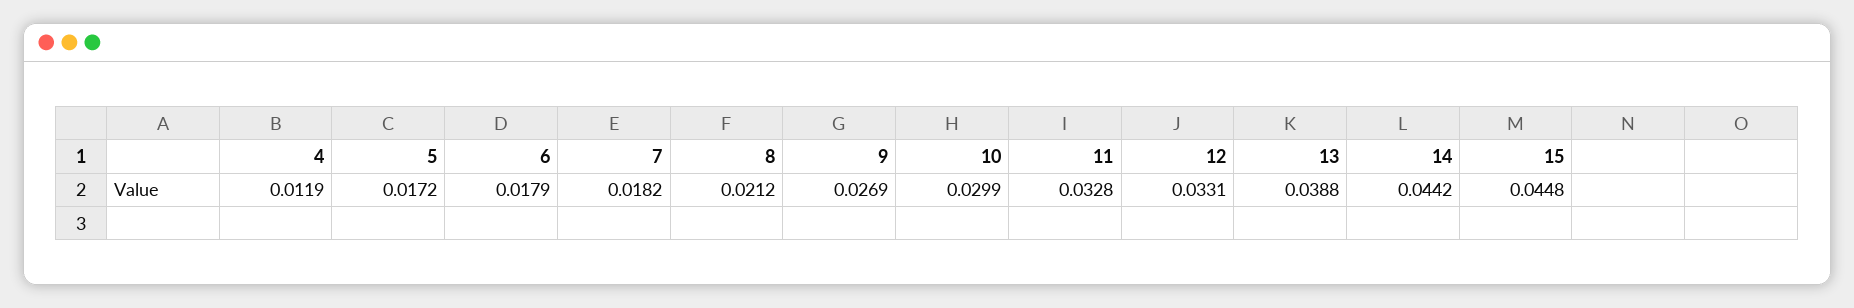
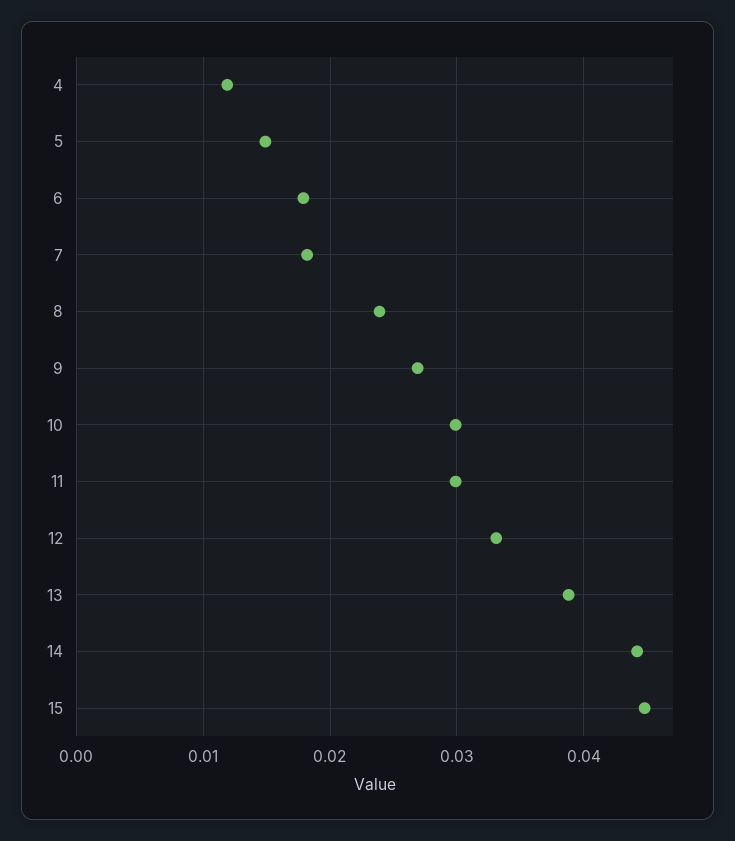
5: 0.0172 -> 0.015
8: 0.0212 -> 0.024
11: 0.0328 -> 0.03

